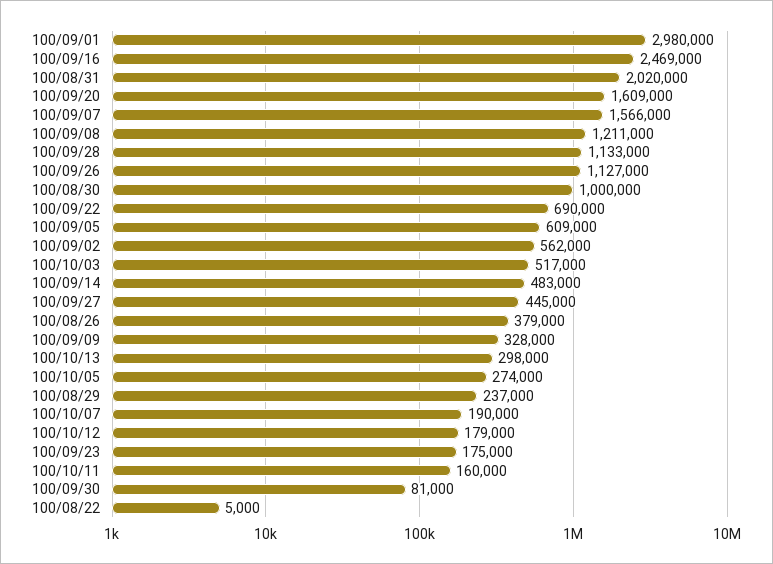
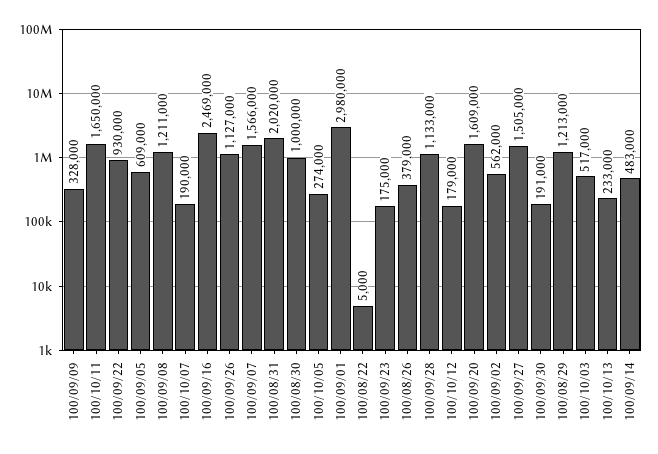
100/09/22: 690000 -> 930000
100/09/27: 445000 -> 1505000
100/10/13: 298000 -> 233000
100/08/29: 237000 -> 1213000
100/10/11: 160000 -> 1650000
100/09/30: 81000 -> 191000

